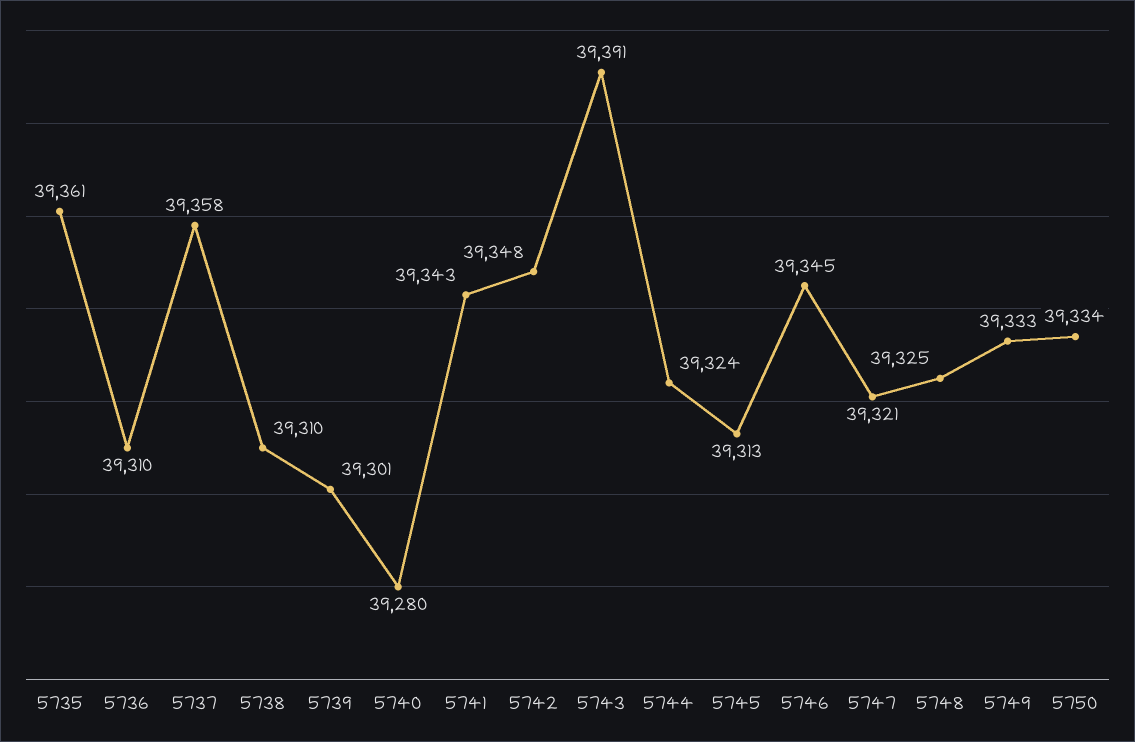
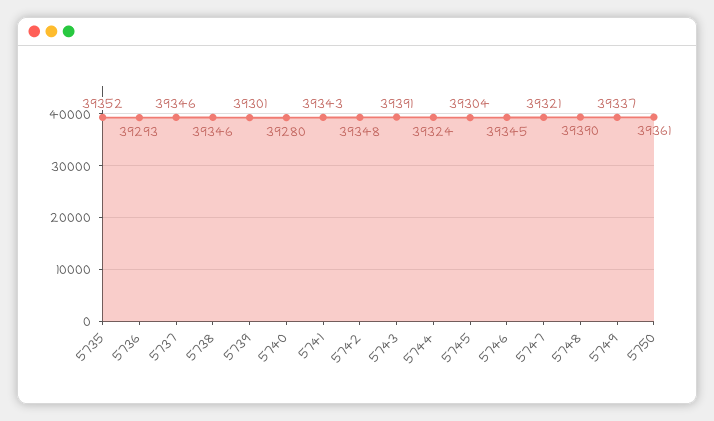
5735: 39361 -> 39352
5736: 39310 -> 39293
5737: 39358 -> 39346
5738: 39310 -> 39346
5745: 39313 -> 39304
5748: 39325 -> 39390
5749: 39333 -> 39337
5750: 39334 -> 39361

